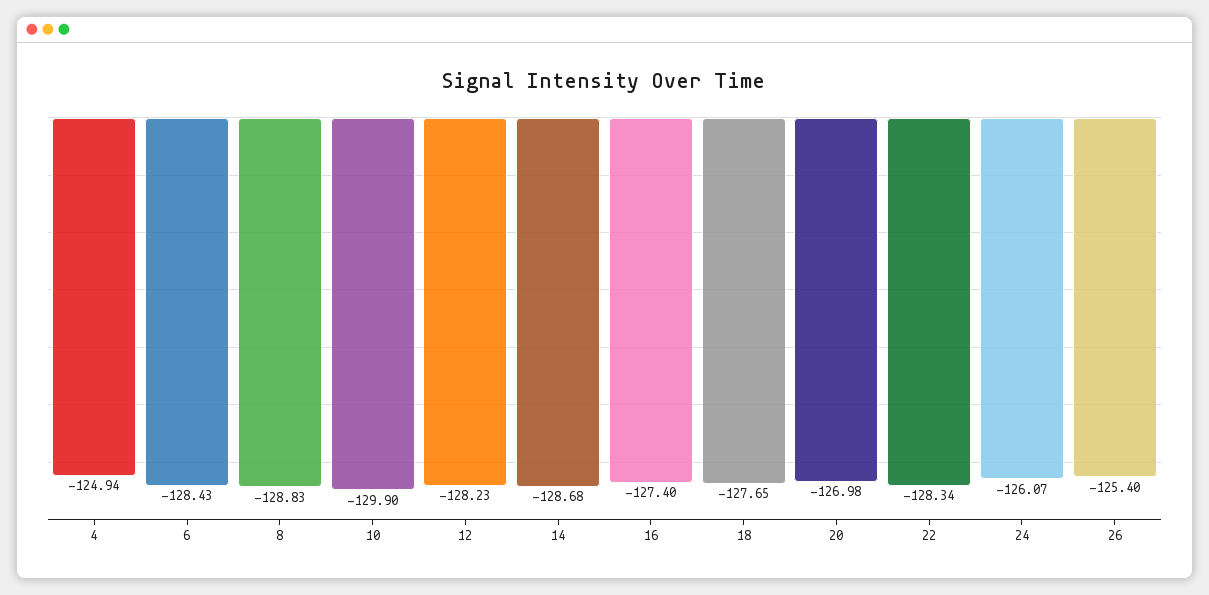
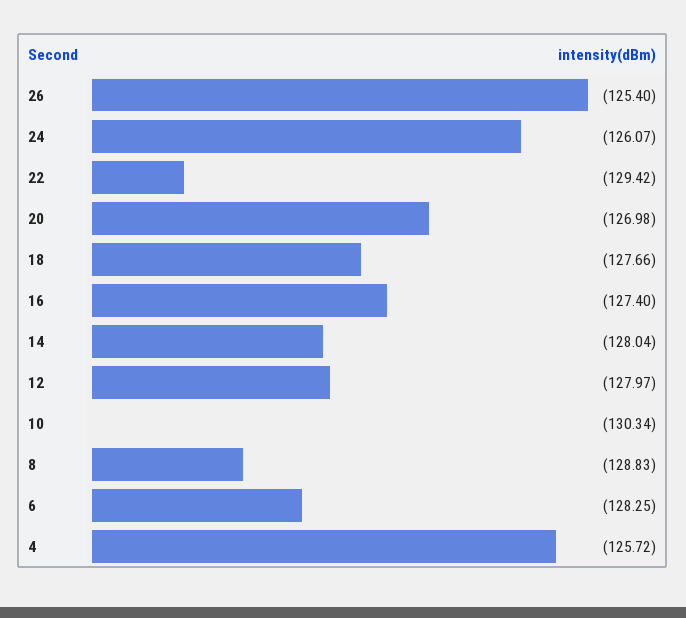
4: -124.94 -> -125.72
6: -128.43 -> -128.25
10: -129.9 -> -130.34
12: -128.23 -> -127.97
14: -128.68 -> -128.04
18: -127.65 -> -127.66
22: -128.34 -> -129.42

